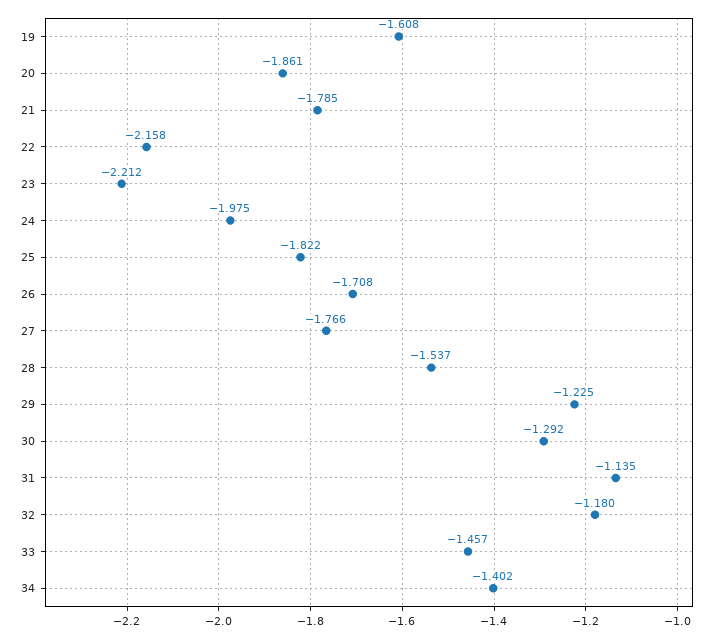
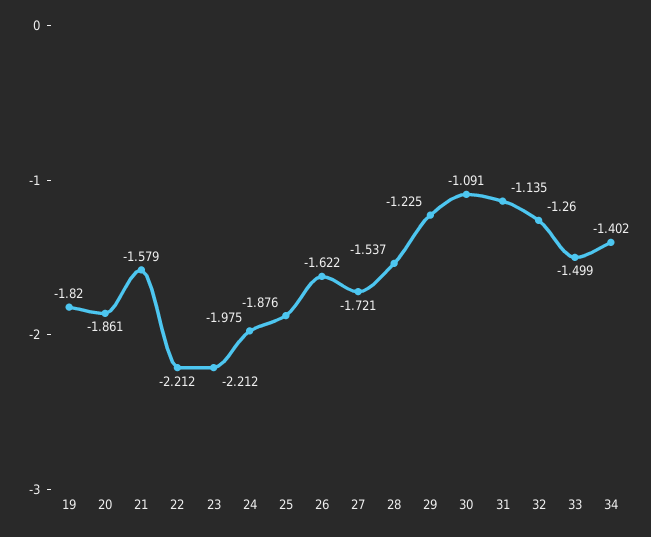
19: -1.608 -> -1.82
21: -1.785 -> -1.579
22: -2.158 -> -2.212
25: -1.822 -> -1.876
26: -1.708 -> -1.622
27: -1.766 -> -1.721
30: -1.292 -> -1.091
32: -1.18 -> -1.26
33: -1.457 -> -1.499

